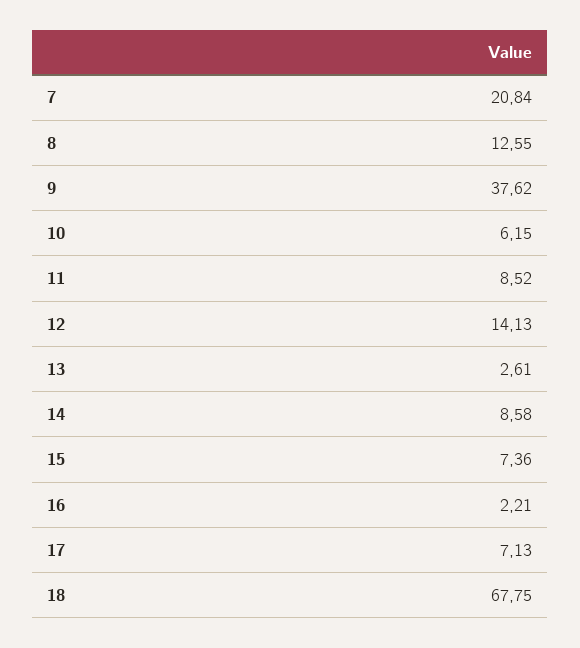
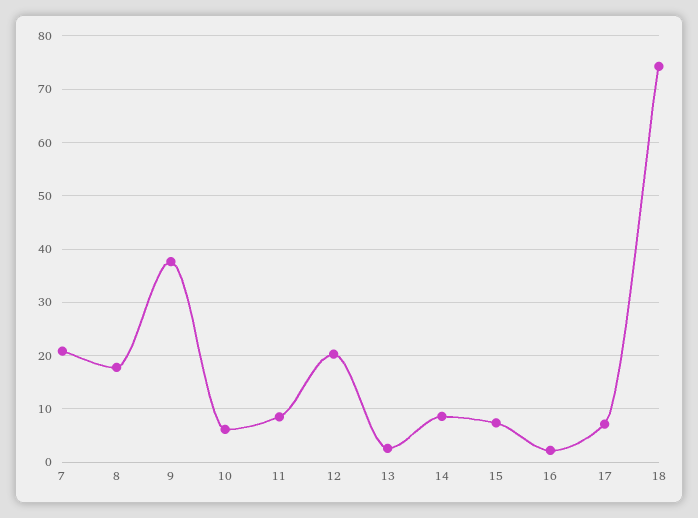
8: 12.55 -> 18
12: 14.13 -> 20
18: 67.75 -> 74

